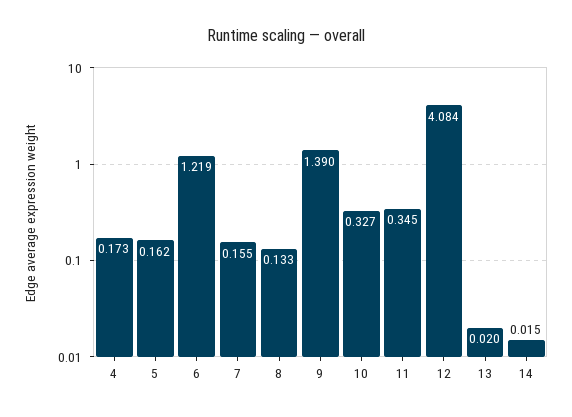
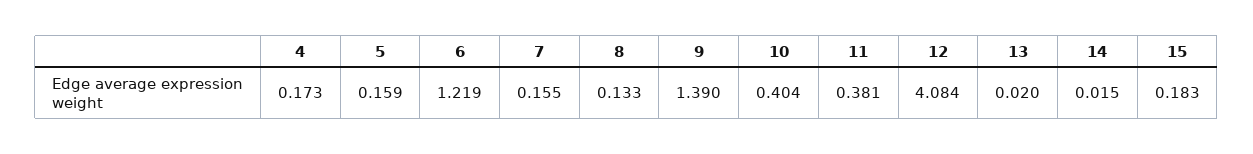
5: 0.162 -> 0.159
10: 0.327 -> 0.404
11: 0.345 -> 0.381
15: none -> 0.183

